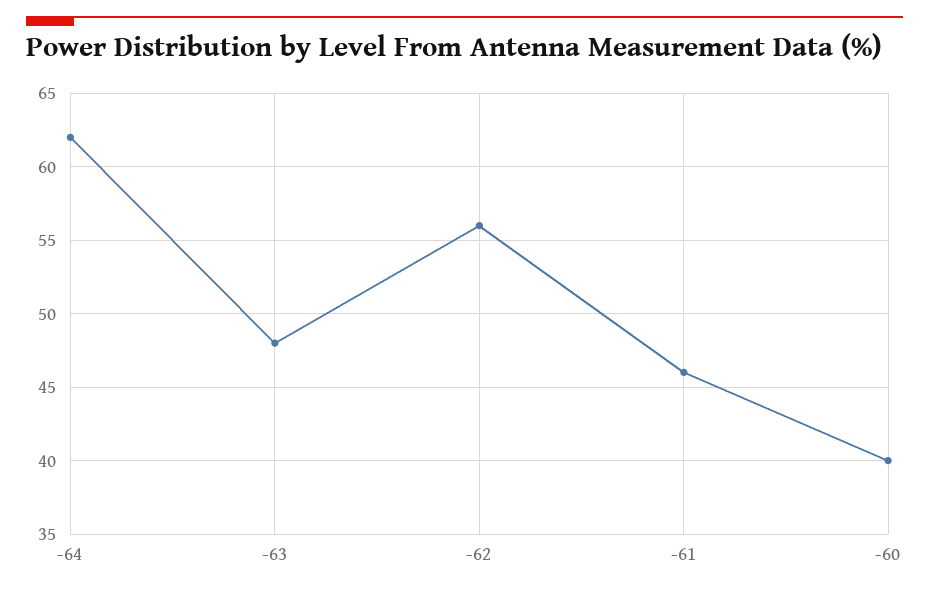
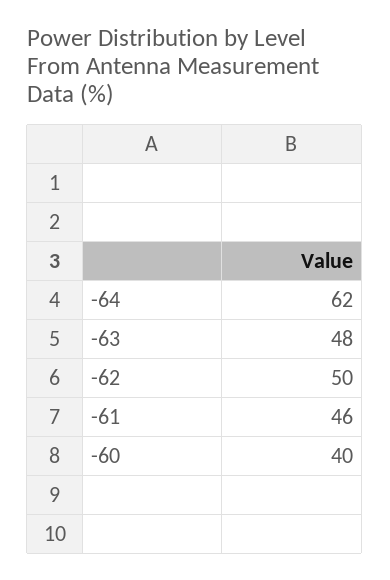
-62: 56 -> 50

